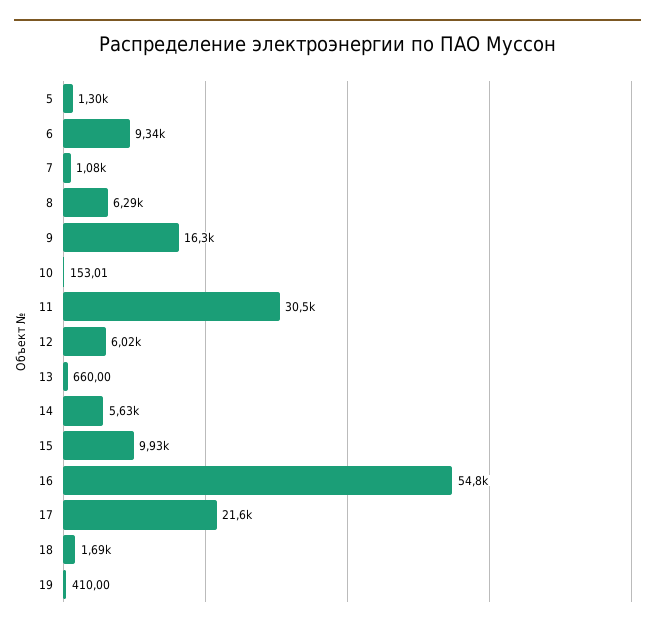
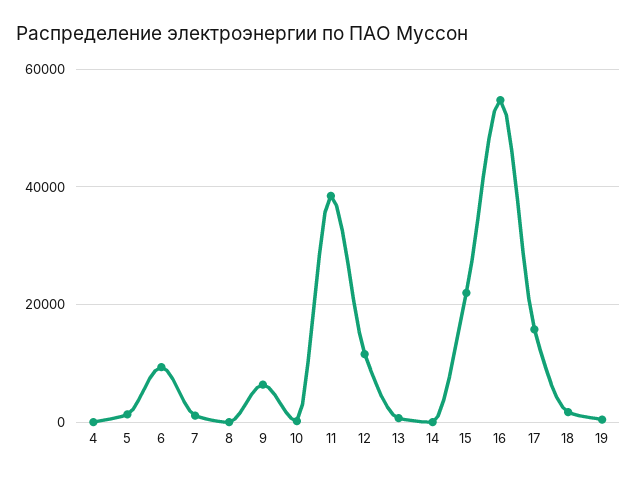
8: 6290 -> 0
9: 16300 -> 6000
11: 30500 -> 38000
12: 6020 -> 12000
14: 5630 -> 0
15: 9930 -> 22000
17: 21600 -> 16000
4: none -> 0

